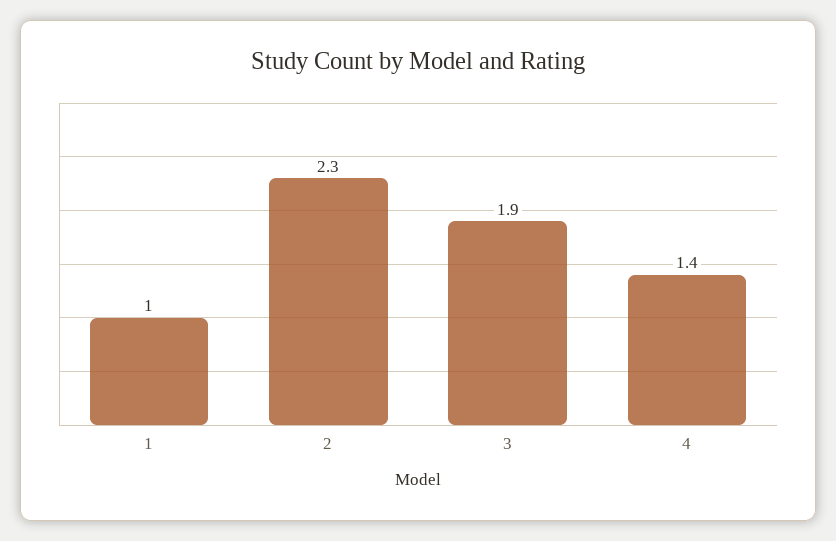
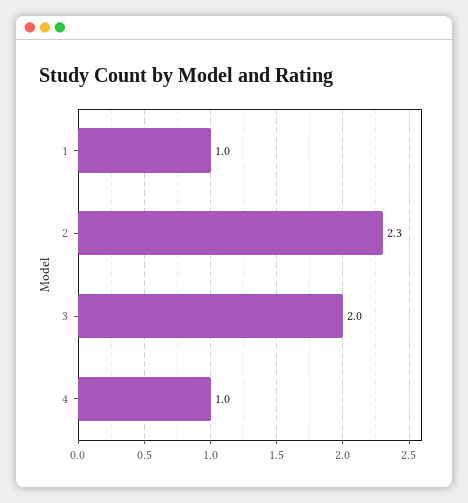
3: 1.9 -> 2
4: 1.4 -> 1

